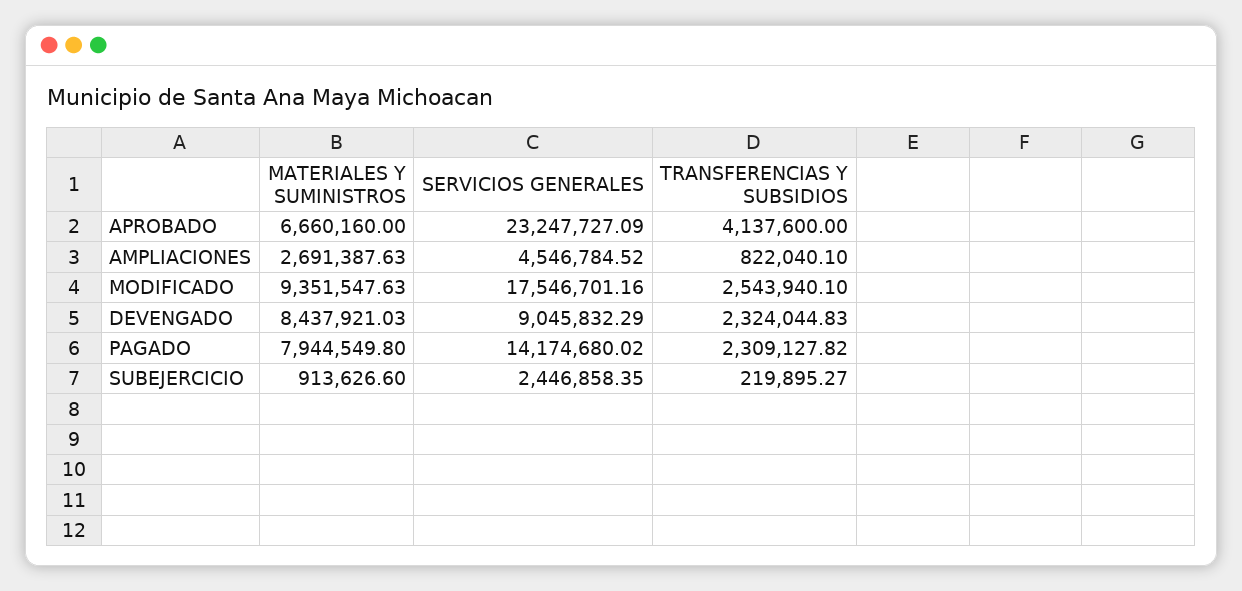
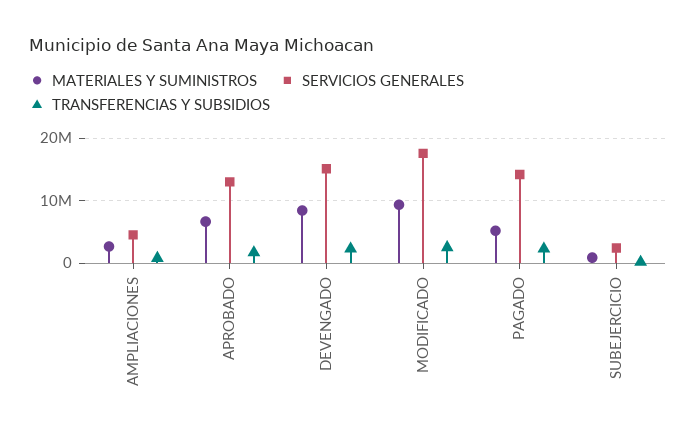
SERVICIOS GENERALES, APROBADO: 23247727.09 -> 13000000
TRANSFERENCIAS Y SUBSIDIOS, APROBADO: 4137600 -> 2000000
SERVICIOS GENERALES, DEVENGADO: 9045832.29 -> 15000000
MATERIALES Y SUMINISTROS, PAGADO: 7944549.8 -> 5000000

